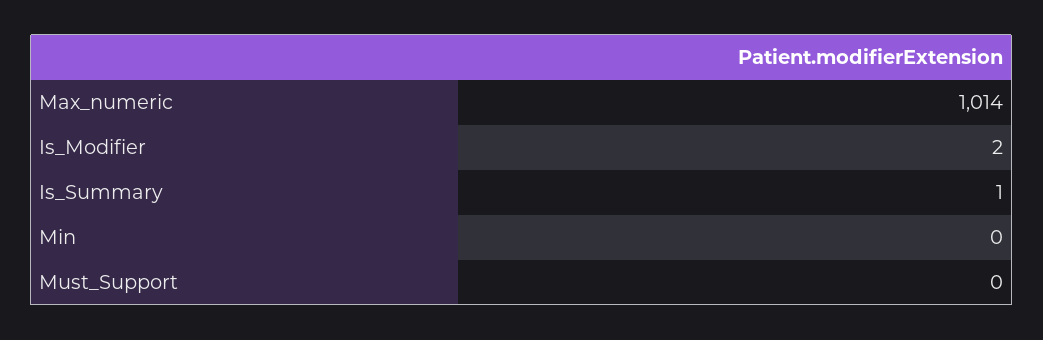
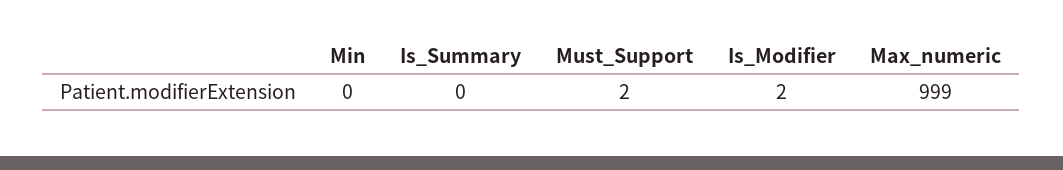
Max_numeric: 1014 -> 999
Is_Summary: 1 -> 0
Must_Support: 0 -> 2

